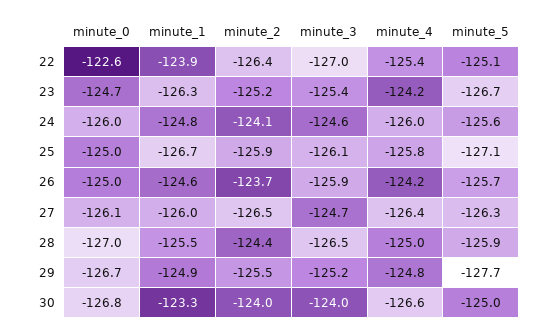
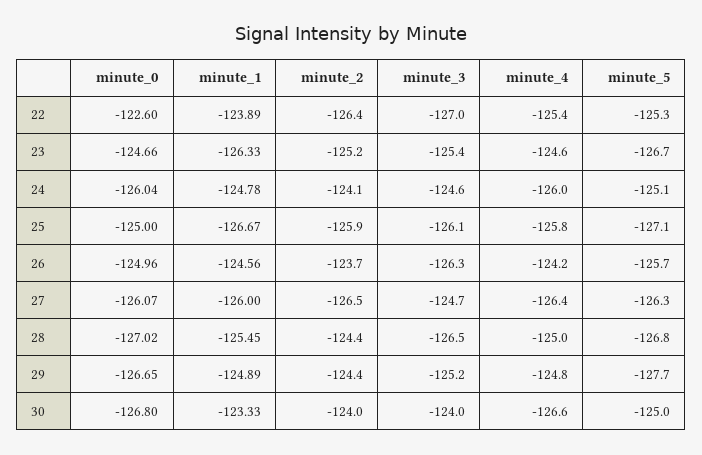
minute_5, 22: -125.1 -> -125.3
minute_4, 23: -124.2 -> -124.6
minute_5, 24: -125.6 -> -125.1
minute_3, 26: -125.9 -> -126.3
minute_5, 28: -125.9 -> -126.8
minute_2, 29: -125.5 -> -124.4

